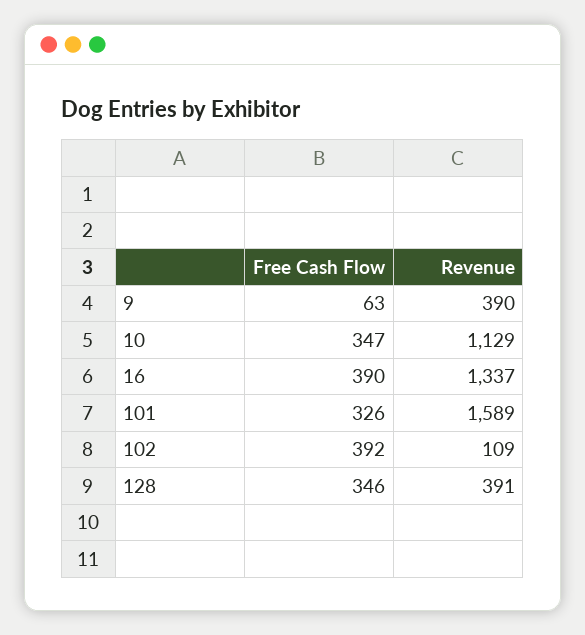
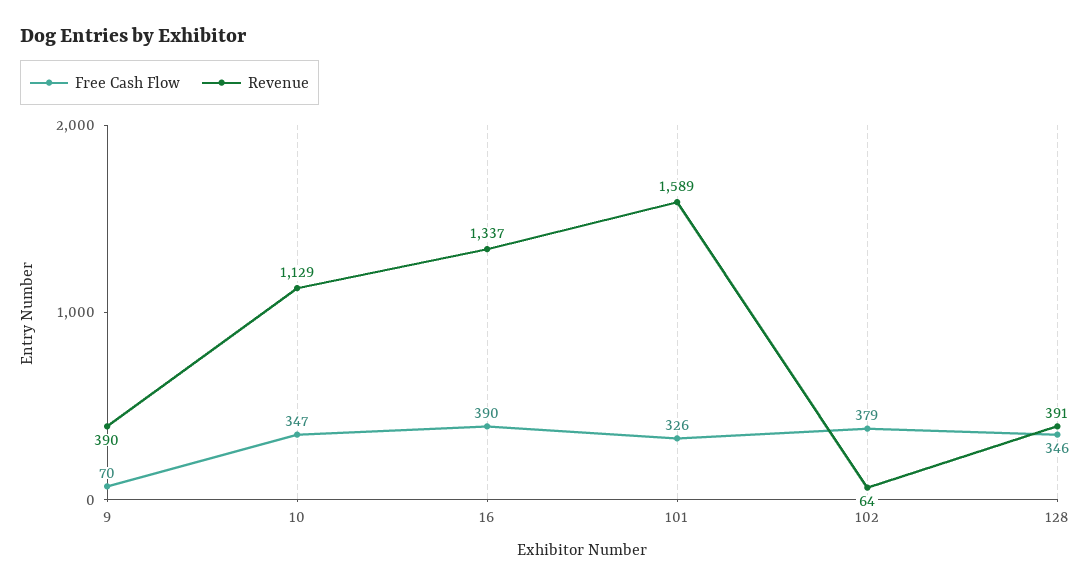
Free Cash Flow, 9: 63 -> 70
Free Cash Flow, 102: 392 -> 379
Revenue, 102: 109 -> 64

